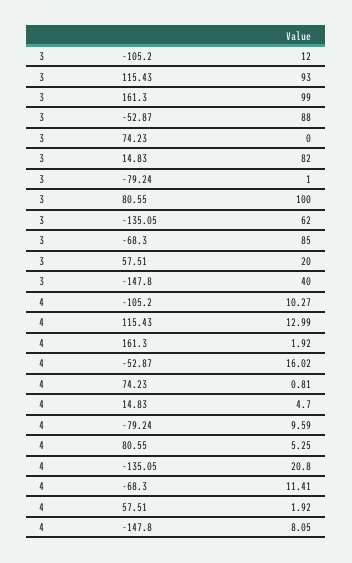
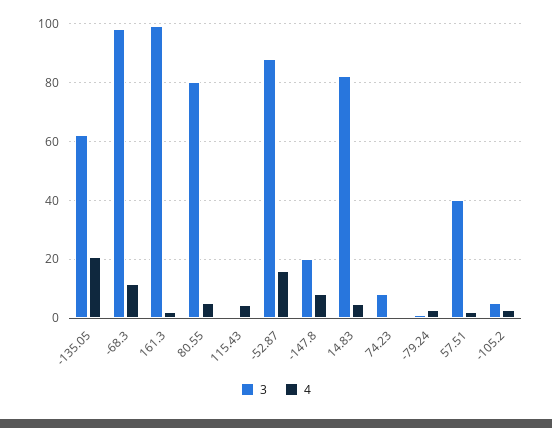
3, -105.2: 12 -> 5
3, 115.43: 93 -> 0
3, 74.23: 0 -> 7.5
3, 80.55: 100 -> 80
3, -68.3: 85 -> 97.5
3, 57.51: 20 -> 40
3, -147.8: 40 -> 20
4, -105.2: 10.27 -> 2.5
4, 115.43: 12.99 -> 5
4, -79.24: 9.59 -> 2.5

